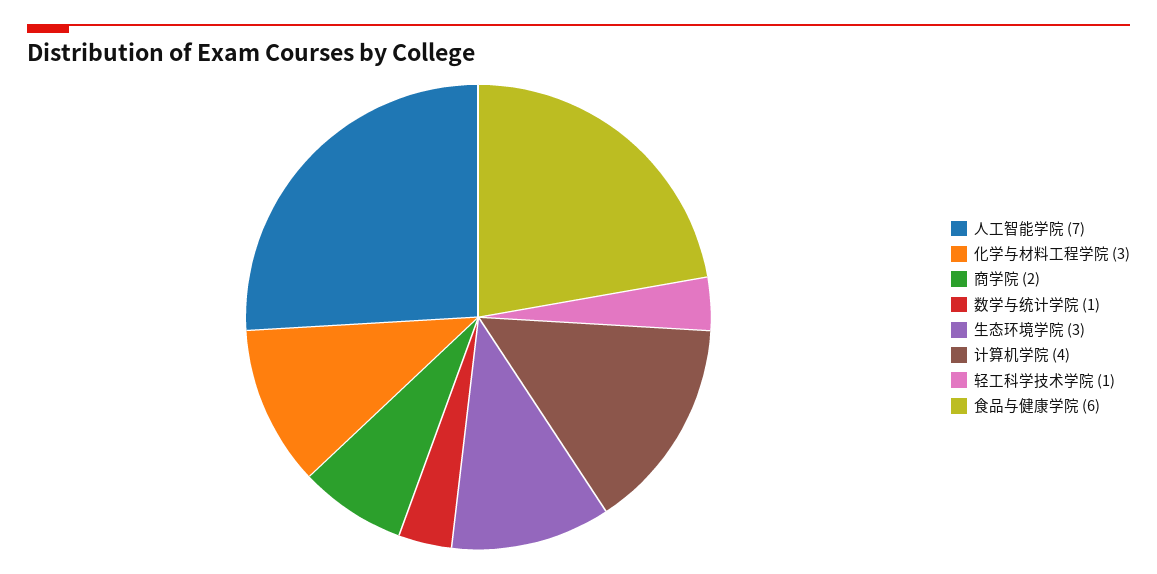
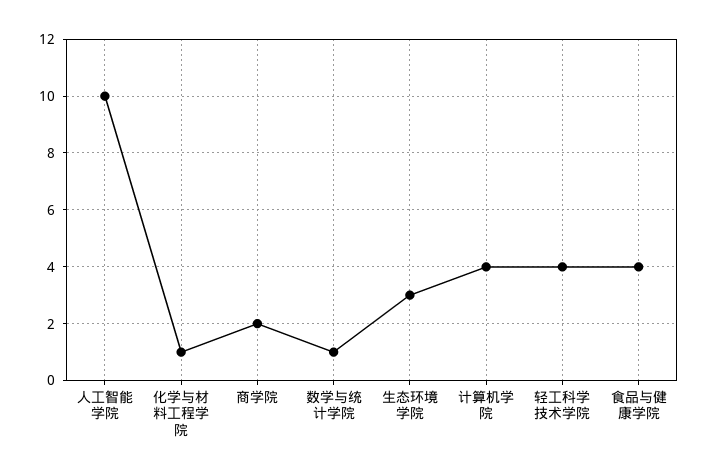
人工智能学院: 7 -> 10
化学与材料工程学院: 3 -> 1
轻工科学技术学院: 1 -> 4
食品与健康学院: 6 -> 4

